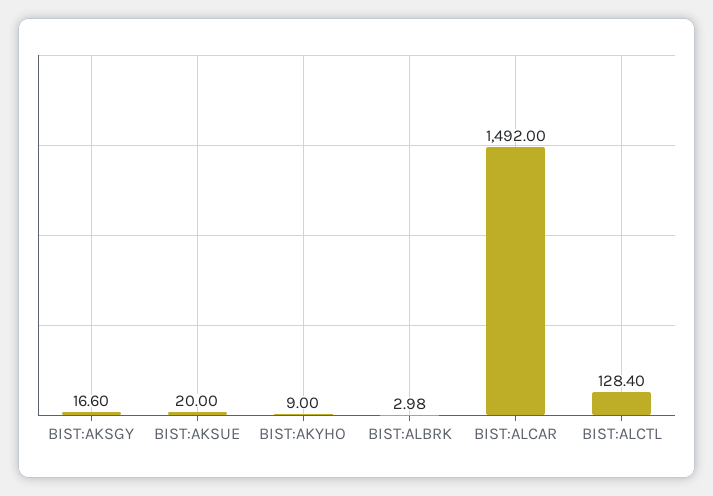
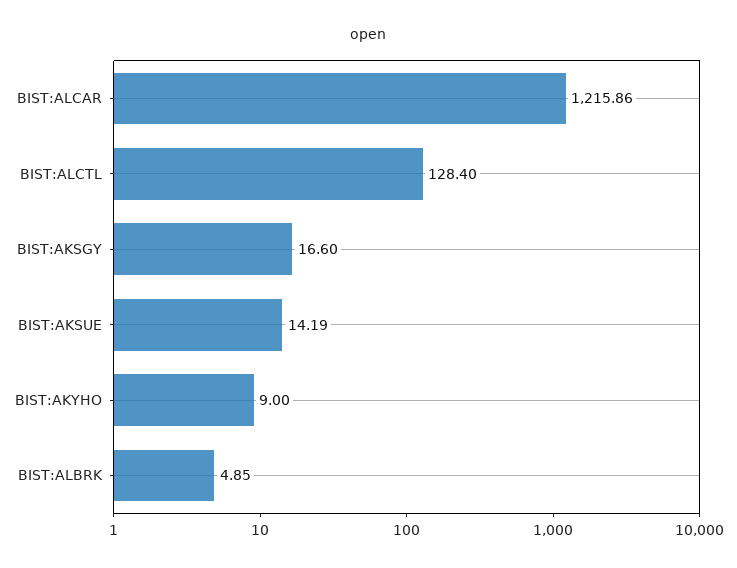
BIST:AKSUE: 20 -> 14.19
BIST:ALBRK: 2.98 -> 4.85
BIST:ALCAR: 1492 -> 1215.86

